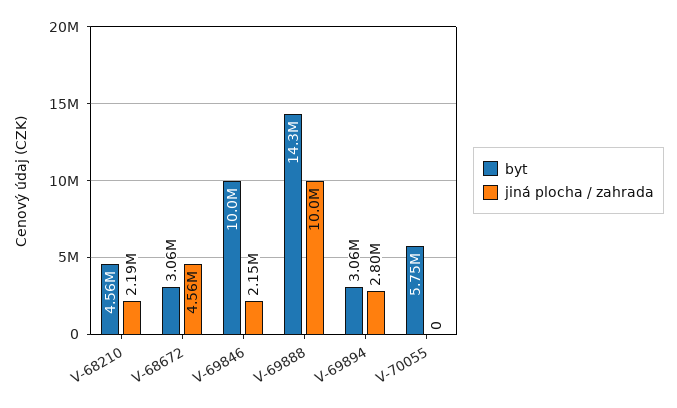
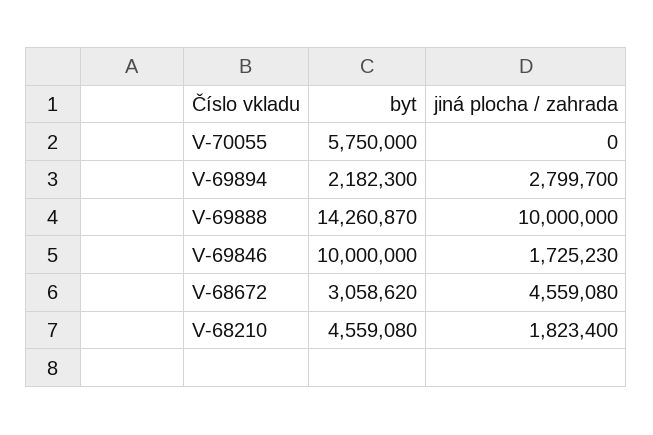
jiná plocha / zahrada, V-68210: 2190000 -> 1823400
jiná plocha / zahrada, V-69846: 2150000 -> 1725230
byt, V-69894: 3060000 -> 2182300

